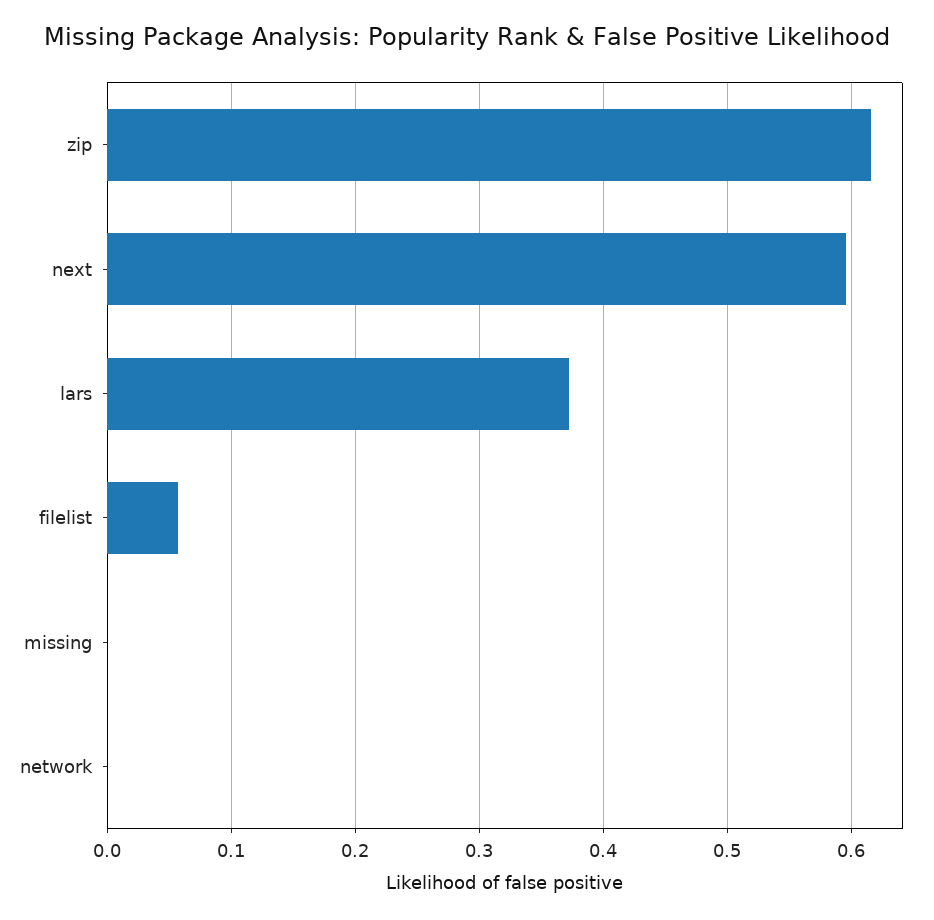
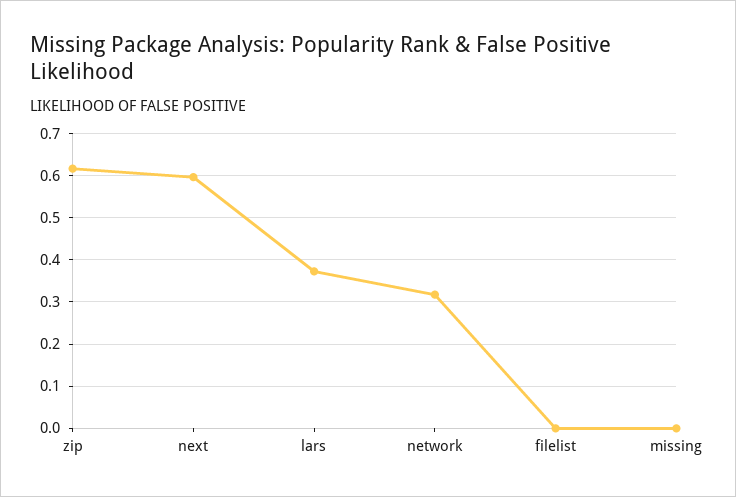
filelist: 0.06 -> 0
network: 0 -> 0.32

